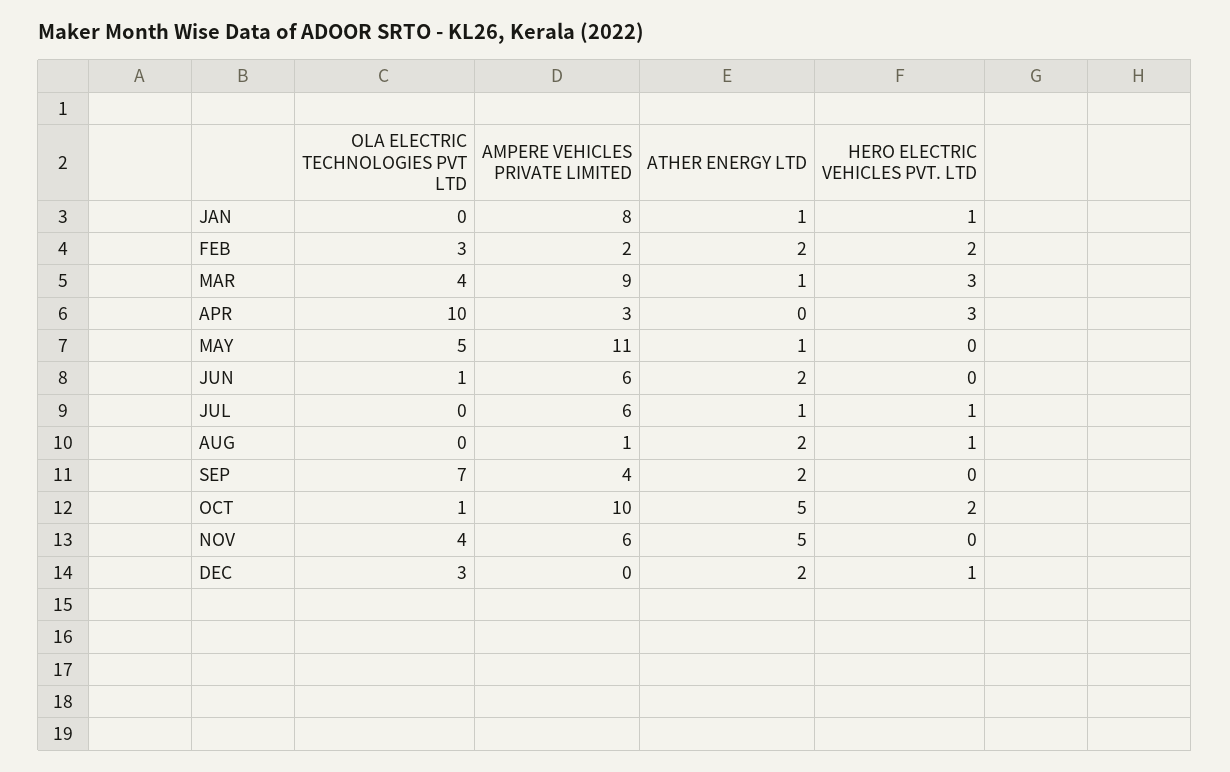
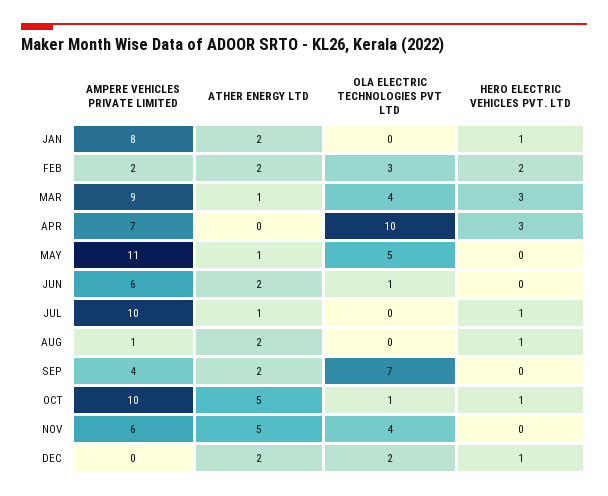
ATHER ENERGY LTD, JAN: 1 -> 2
AMPERE VEHICLES PRIVATE LIMITED, APR: 3 -> 7
AMPERE VEHICLES PRIVATE LIMITED, JUL: 6 -> 10
HERO ELECTRIC VEHICLES PVT. LTD, OCT: 2 -> 1
OLA ELECTRIC TECHNOLOGIES PVT LTD, DEC: 3 -> 2

